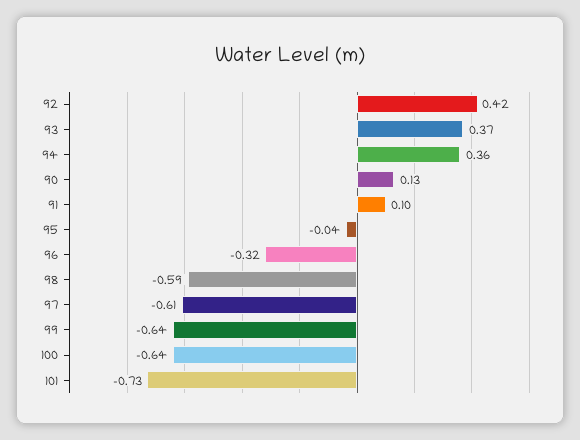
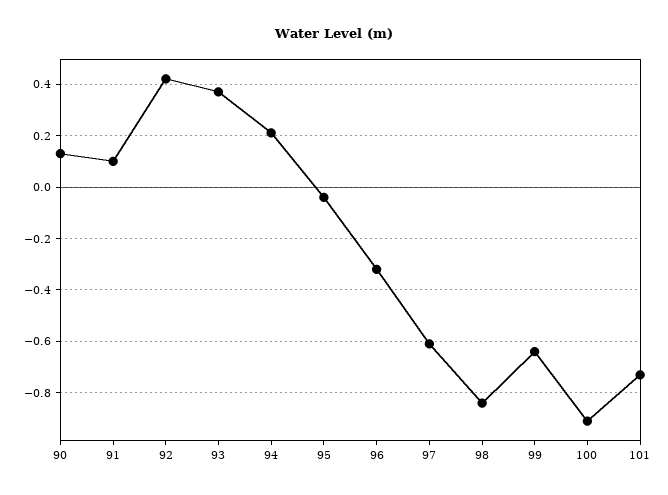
94: 0.36 -> 0.2
98: -0.59 -> -0.85
100: -0.64 -> -0.9

